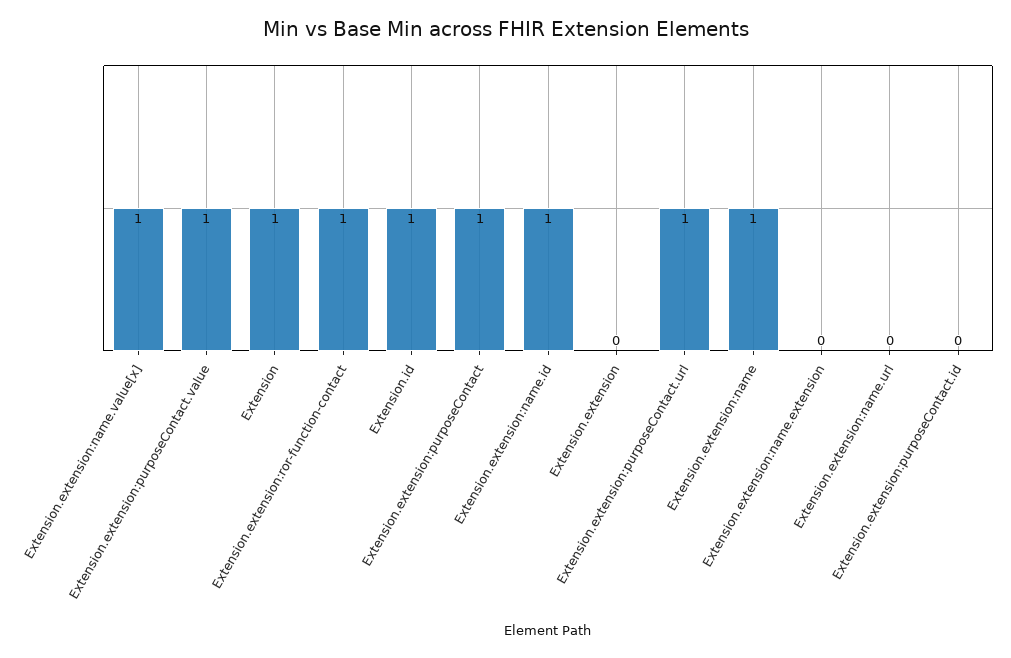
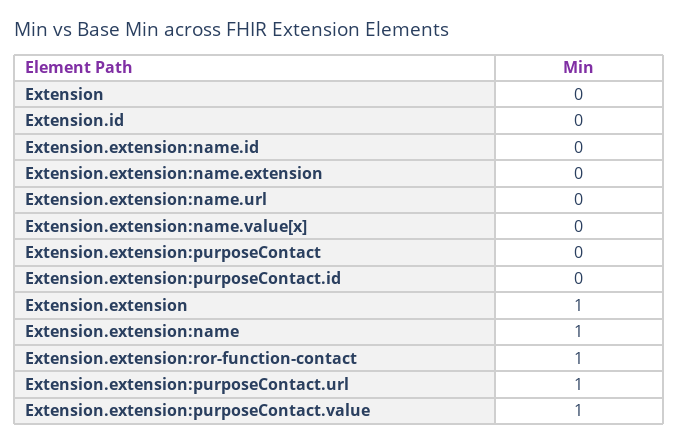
Extension.extension:name.value[x]: 1 -> 0
Extension: 1 -> 0
Extension.id: 1 -> 0
Extension.extension:purposeContact: 1 -> 0
Extension.extension:name.id: 1 -> 0
Extension.extension: 0 -> 1

